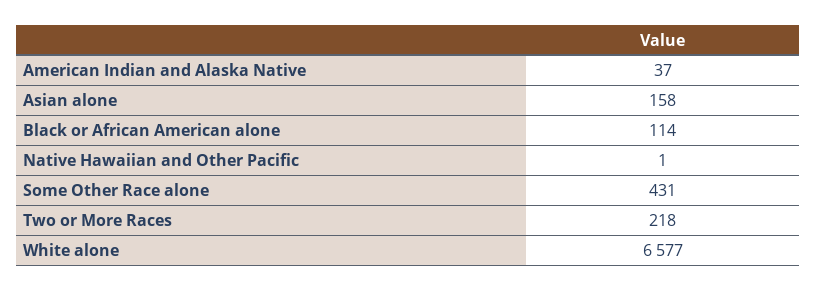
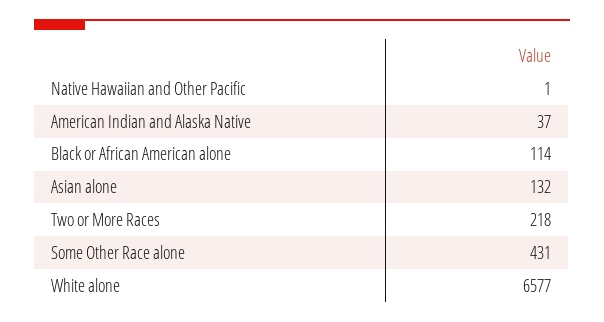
Asian alone: 158 -> 132

